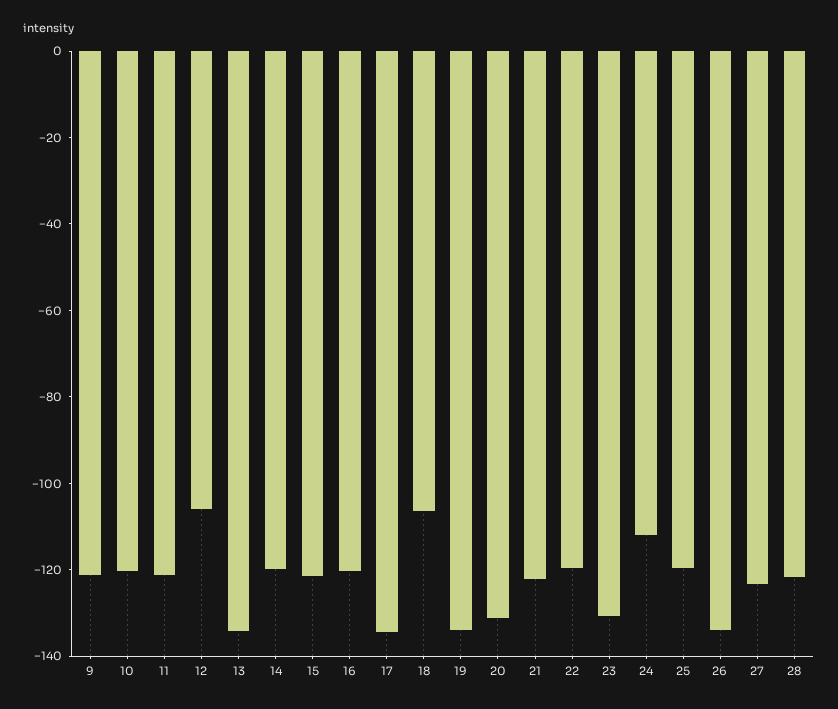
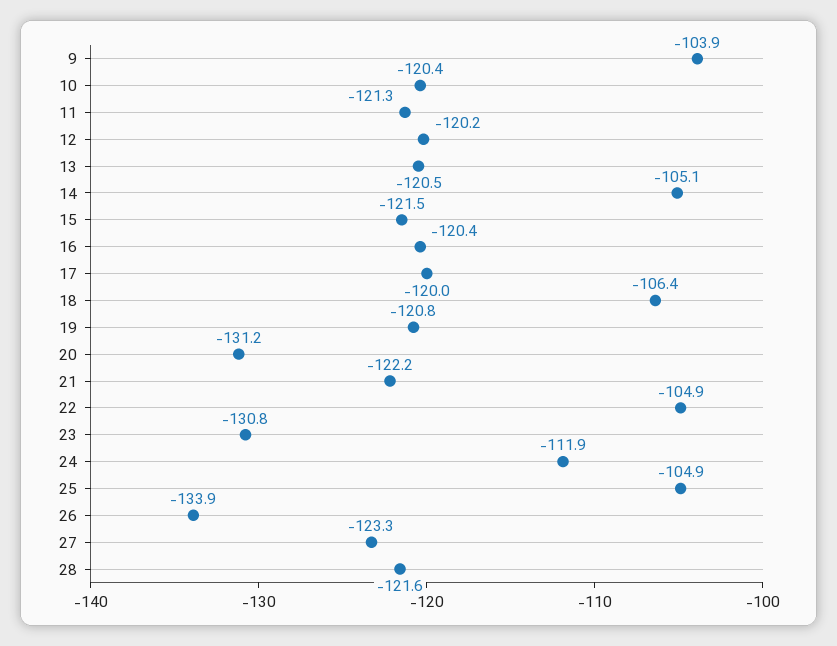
9: -120 -> -103.9
12: -105 -> -120.2
13: -135 -> -120.5
14: -120 -> -105.1
17: -135 -> -120
19: -135 -> -120.8
22: -120 -> -104.9
25: -120 -> -104.9

